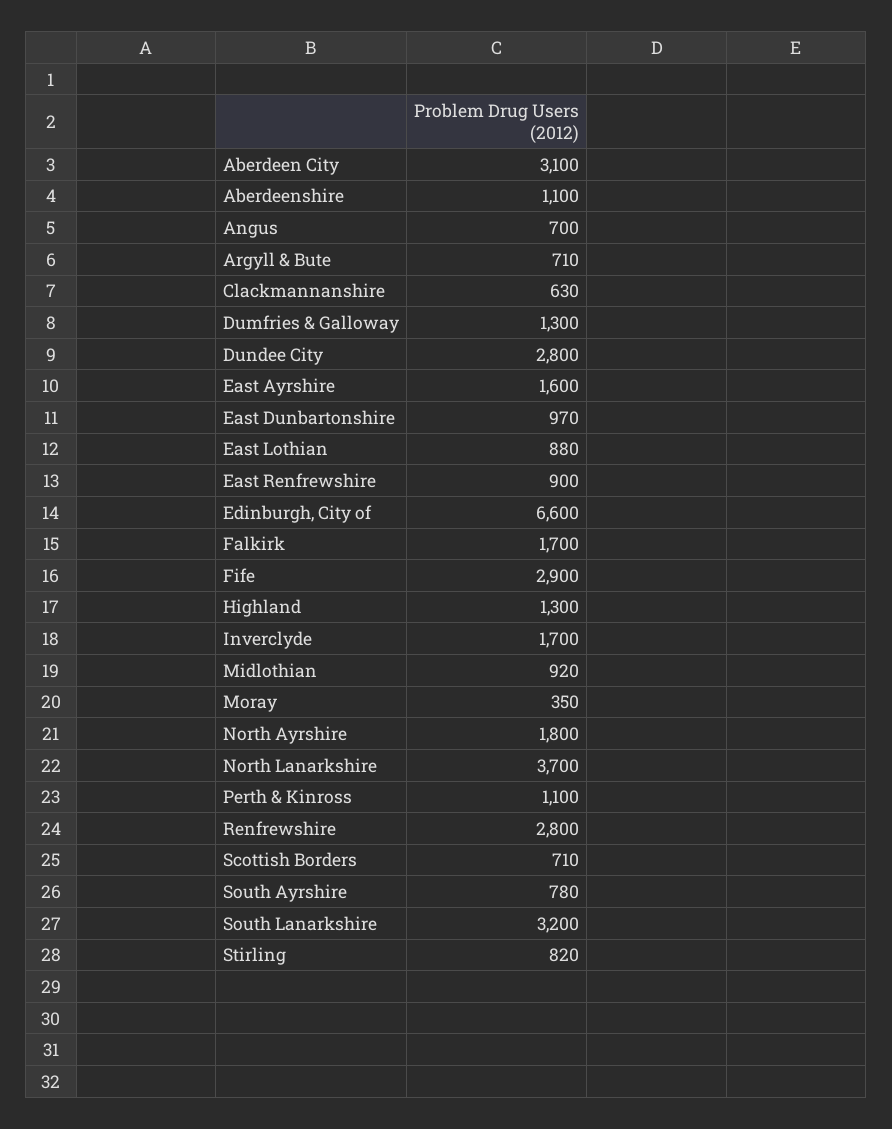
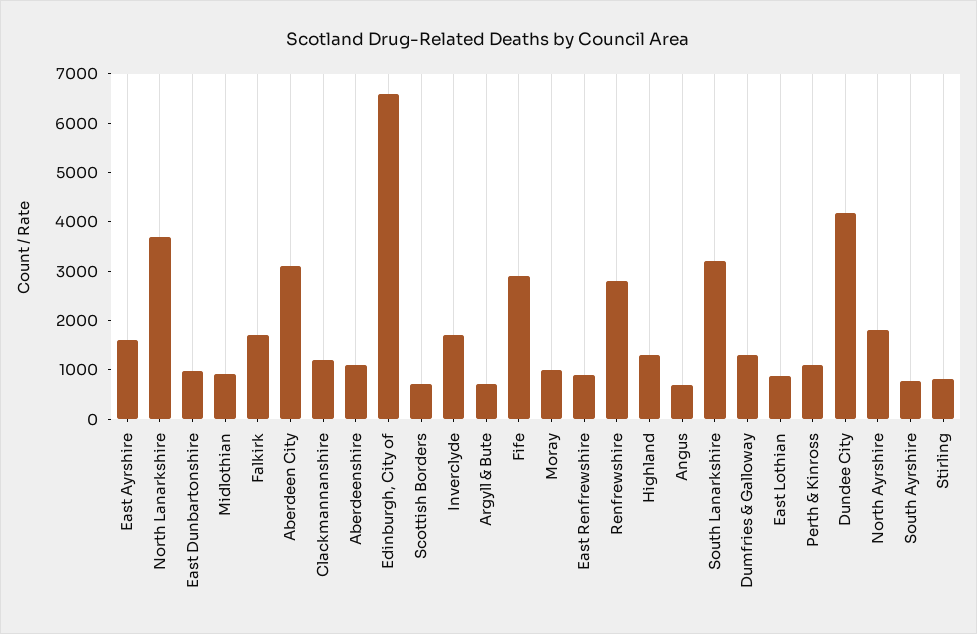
Clackmannanshire: 630 -> 1200
Dundee City: 2800 -> 4200
Moray: 350 -> 1000

